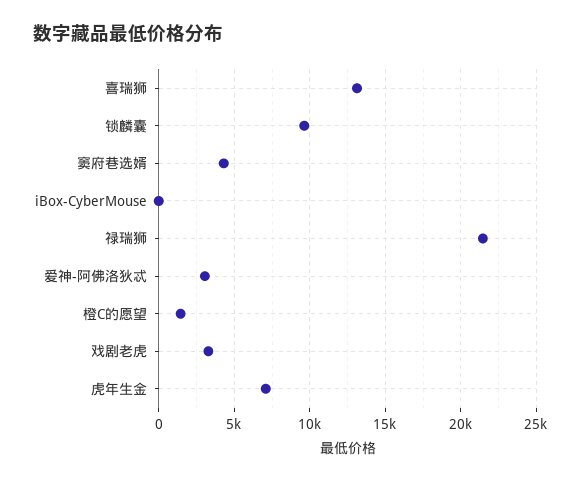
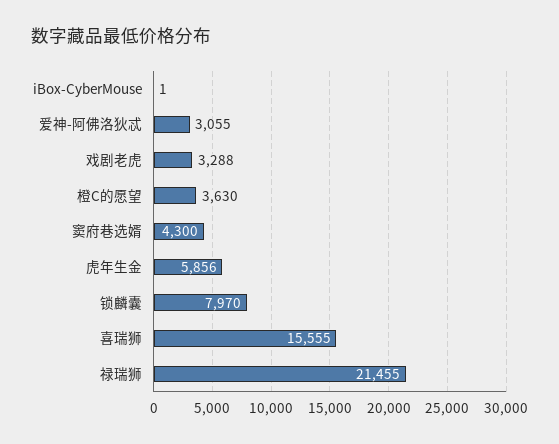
喜瑞狮: 13000 -> 15555
锁麟囊: 9500 -> 7970
橙C的愿望: 1500 -> 3630
虎年生金: 7000 -> 5856

